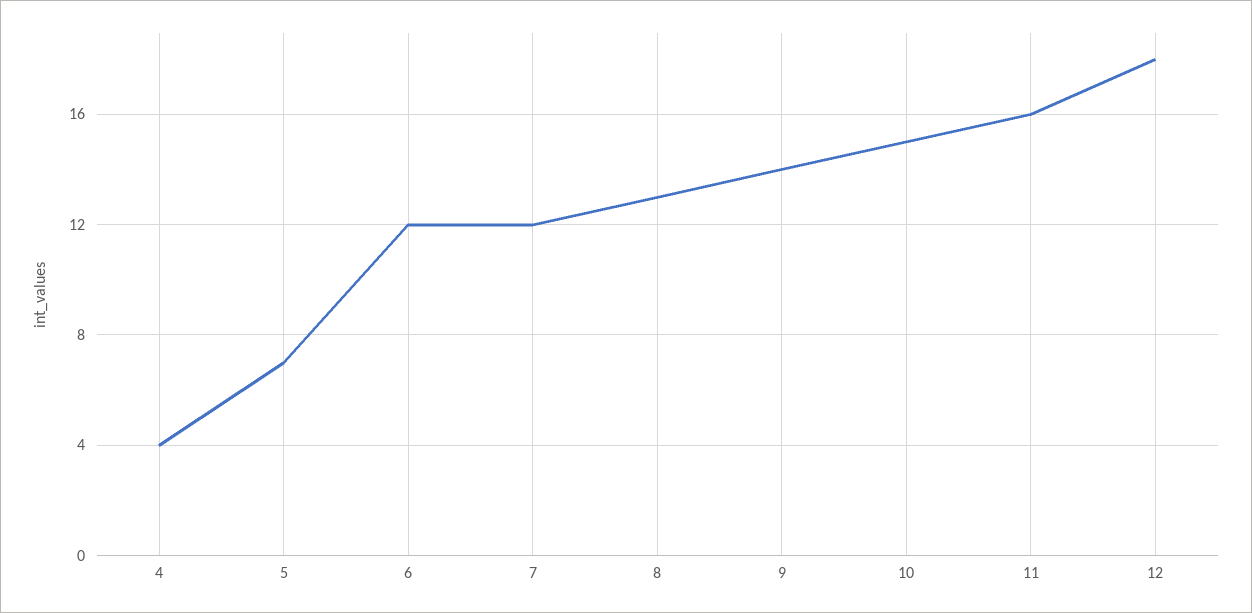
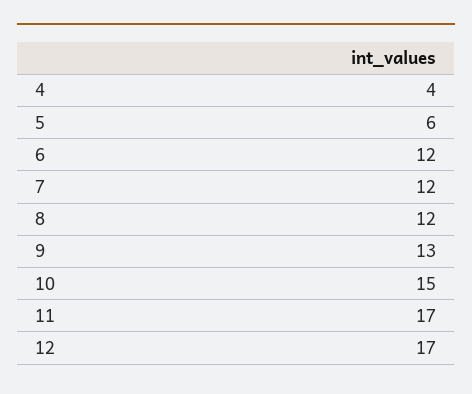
5: 7 -> 6
8: 13 -> 12
9: 14 -> 13
11: 16 -> 17
12: 18 -> 17

